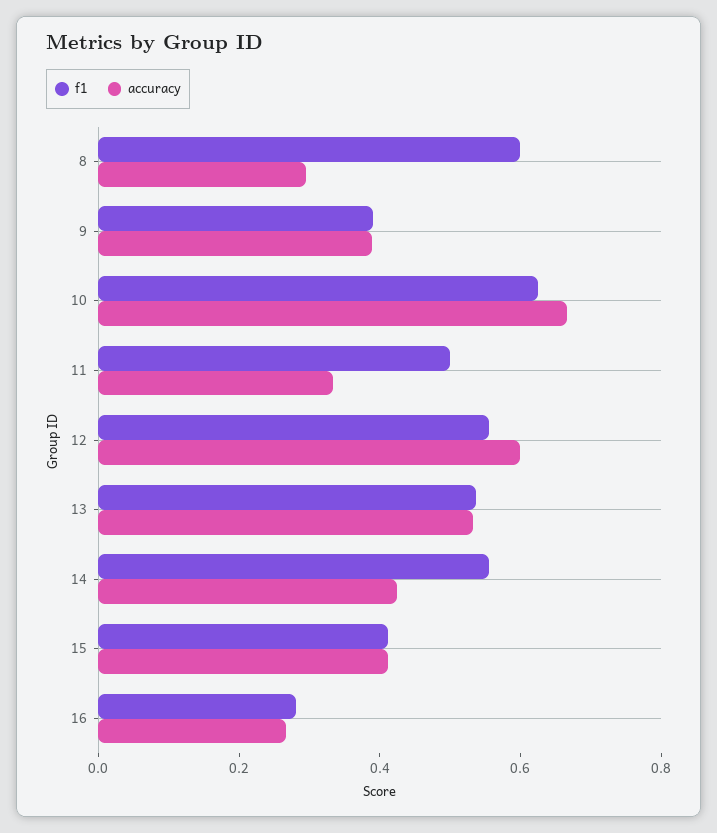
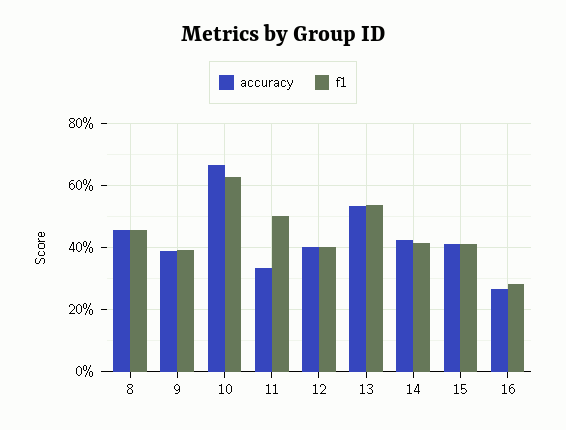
f1, 8: 0.6 -> 0.46
accuracy, 8: 0.3 -> 0.46
f1, 12: 0.55 -> 0.4
accuracy, 12: 0.6 -> 0.4
f1, 14: 0.55 -> 0.42

